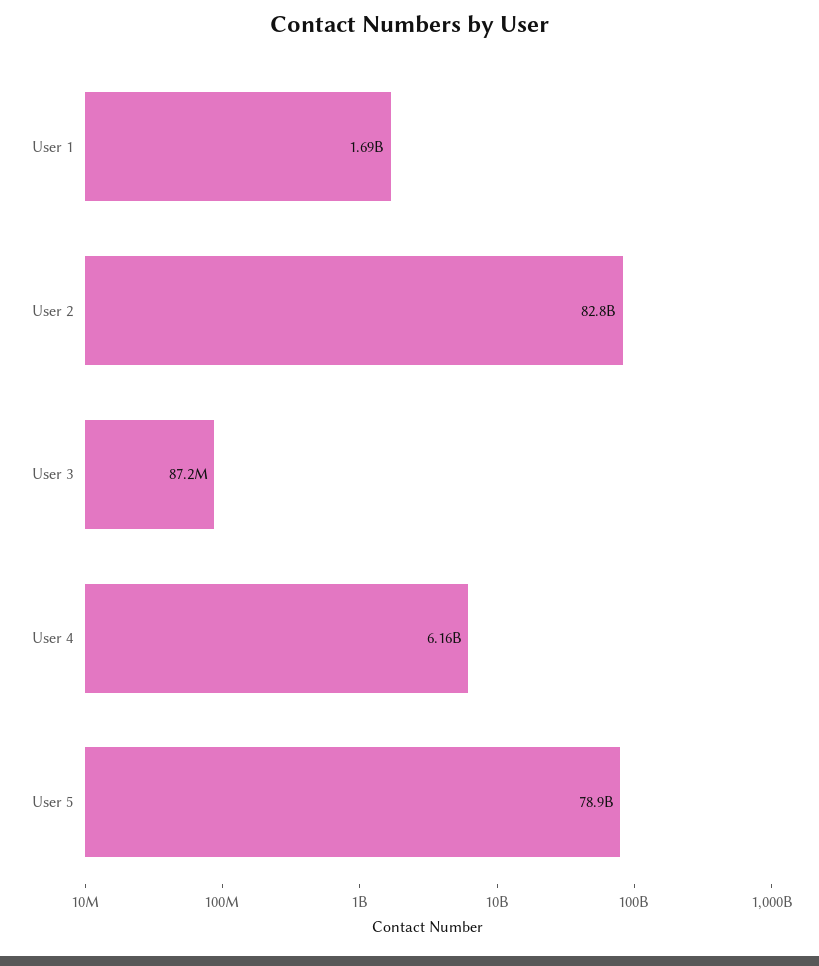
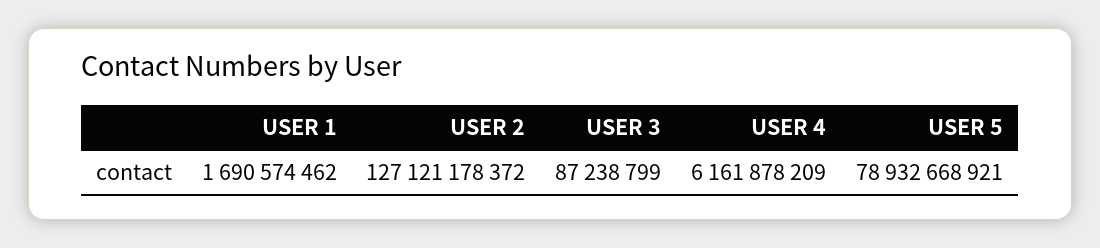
User 2: 82800000000 -> 127121178372

